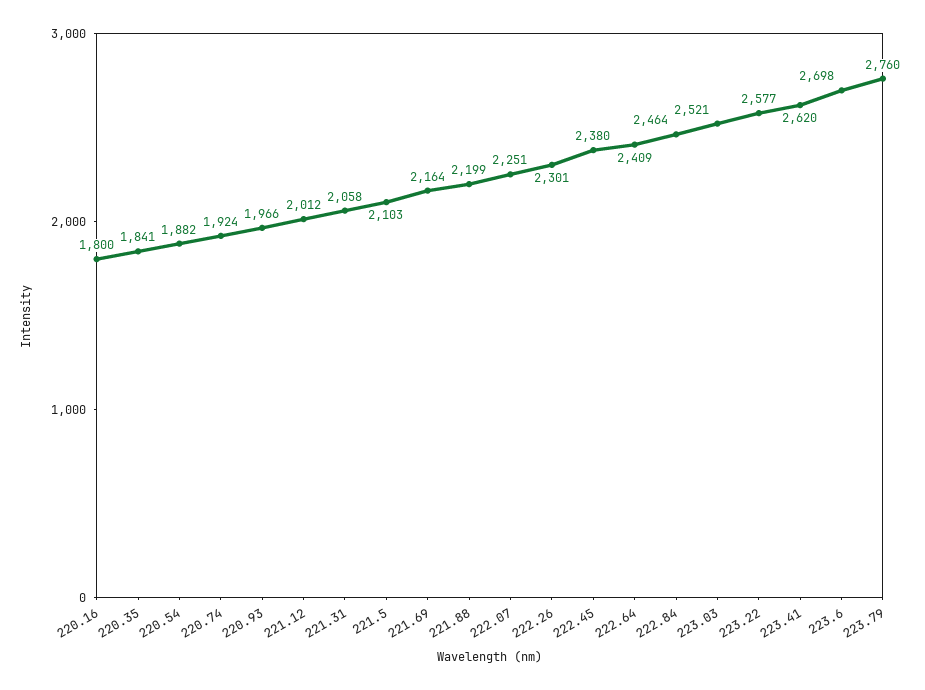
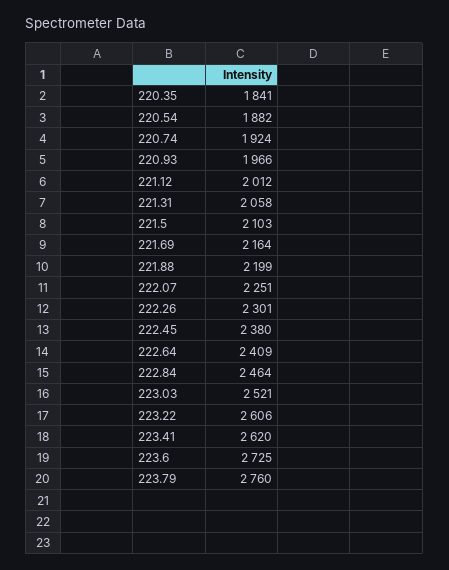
220.16: 1800 -> none
223.22: 2577 -> 2606
223.6: 2698 -> 2725

